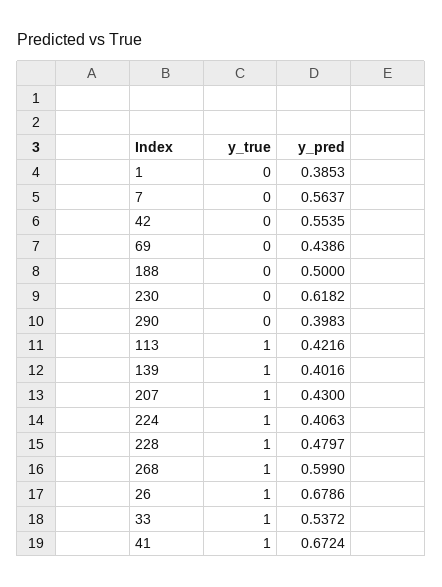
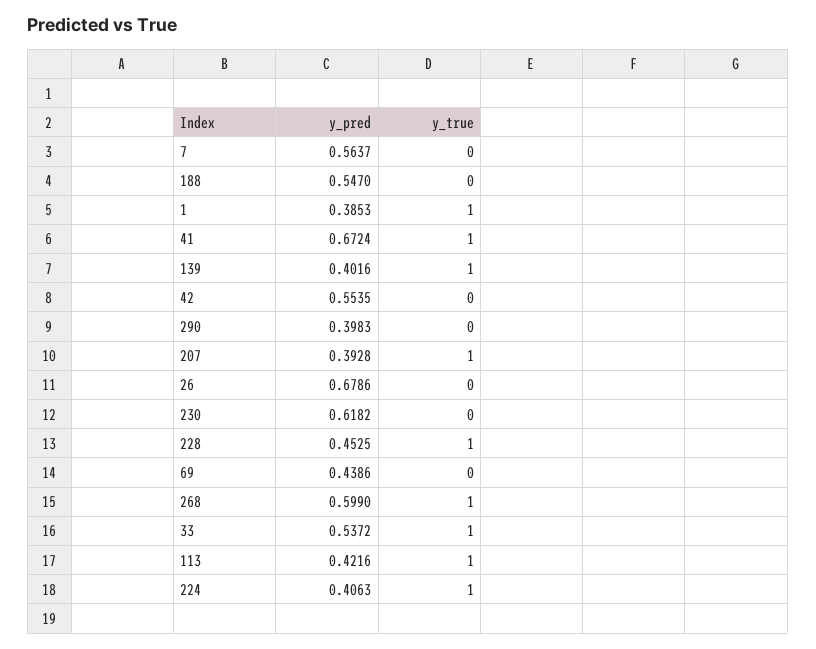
y_true, 1: 0 -> 1
y_pred, 188: 0.5 -> 0.547
y_pred, 207: 0.43 -> 0.3928
y_pred, 228: 0.4797 -> 0.4525
y_true, 26: 1 -> 0

